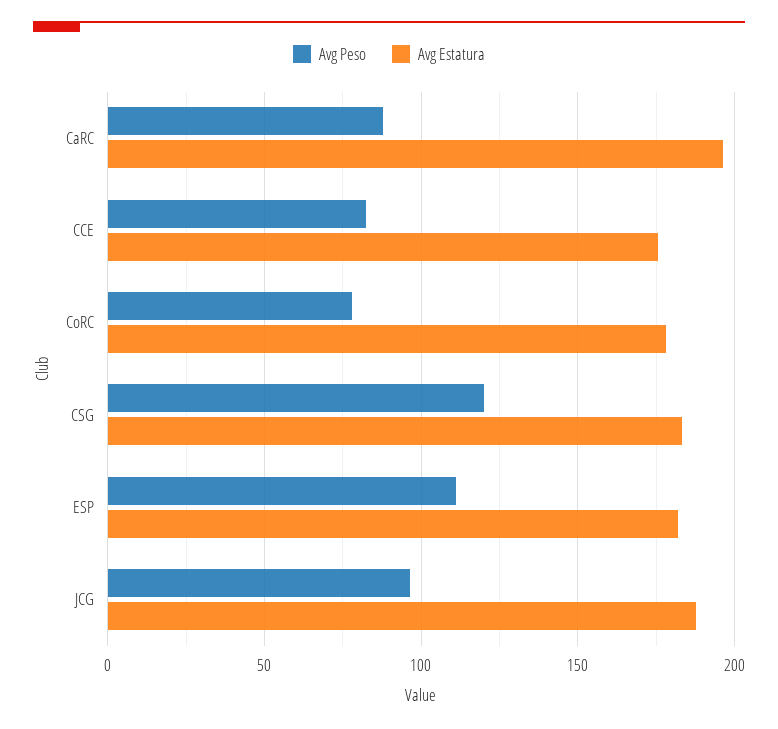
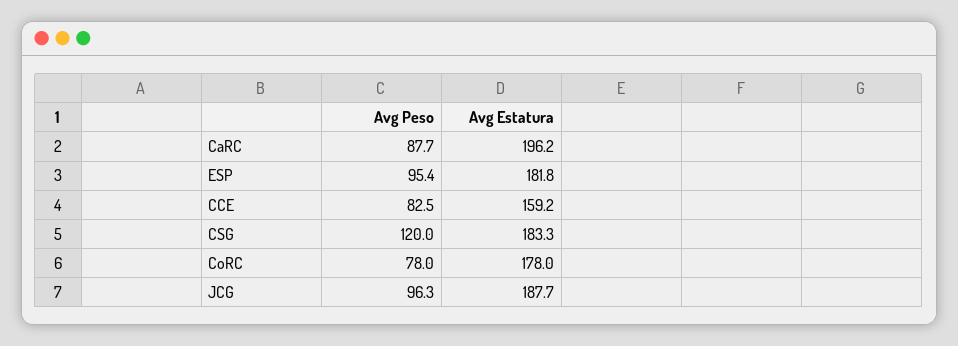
Avg Estatura, CCE: 175 -> 159.2
Avg Peso, ESP: 110 -> 95.4

